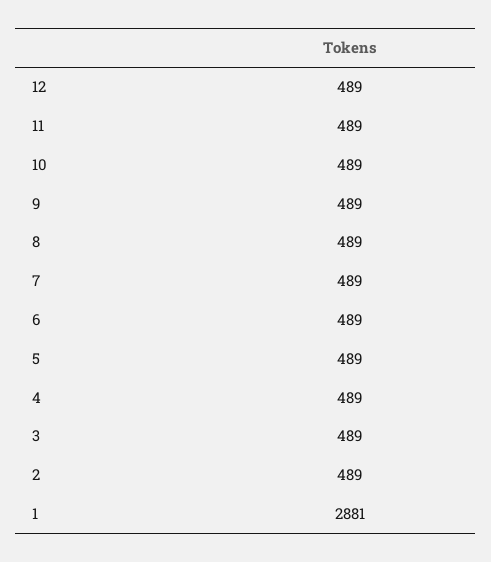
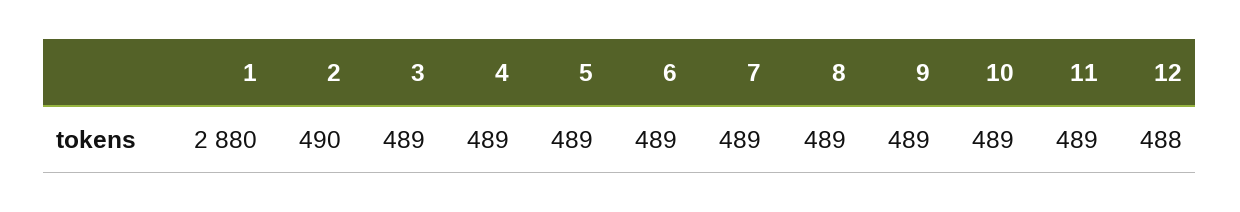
12: 489 -> 488
2: 489 -> 490
1: 2881 -> 2880

